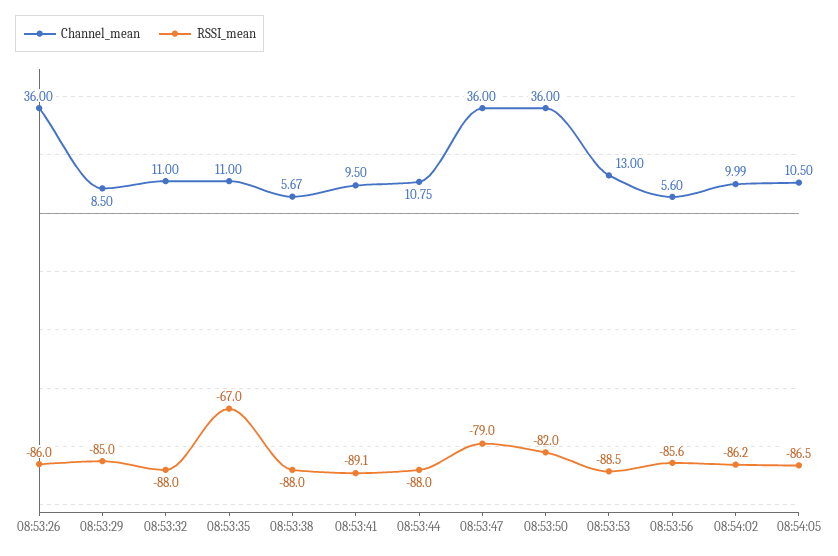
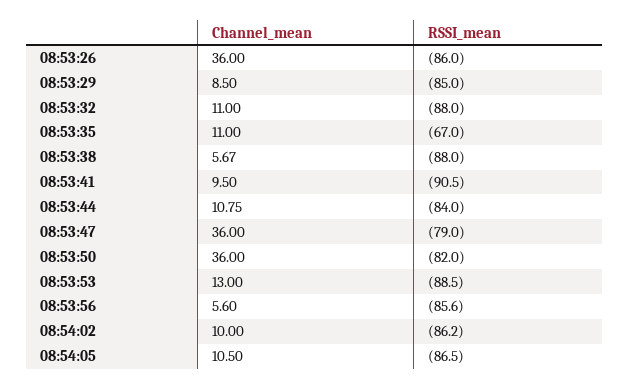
RSSI_mean, 08:53:41: -89.1 -> -90.5
RSSI_mean, 08:53:44: -88 -> -84
Channel_mean, 08:54:02: 9.99 -> 10

